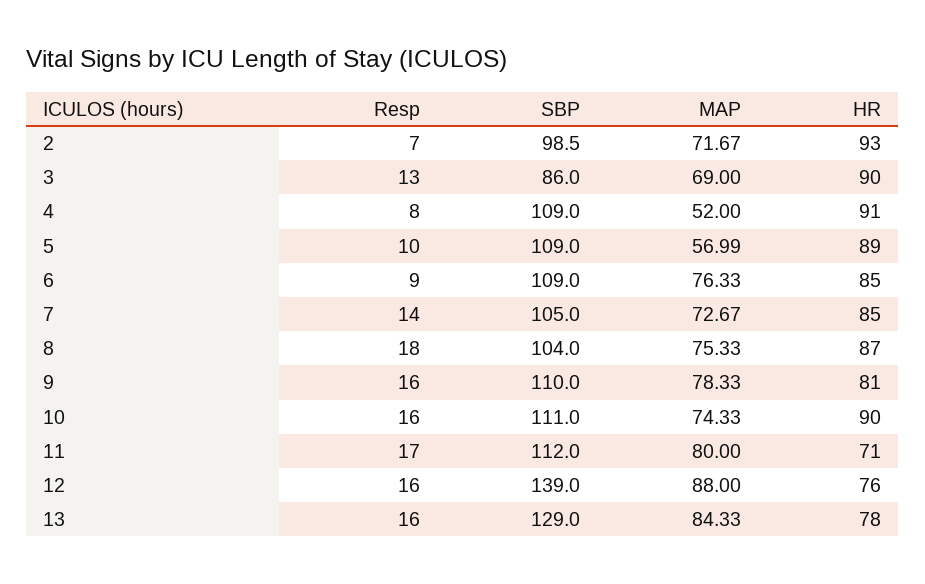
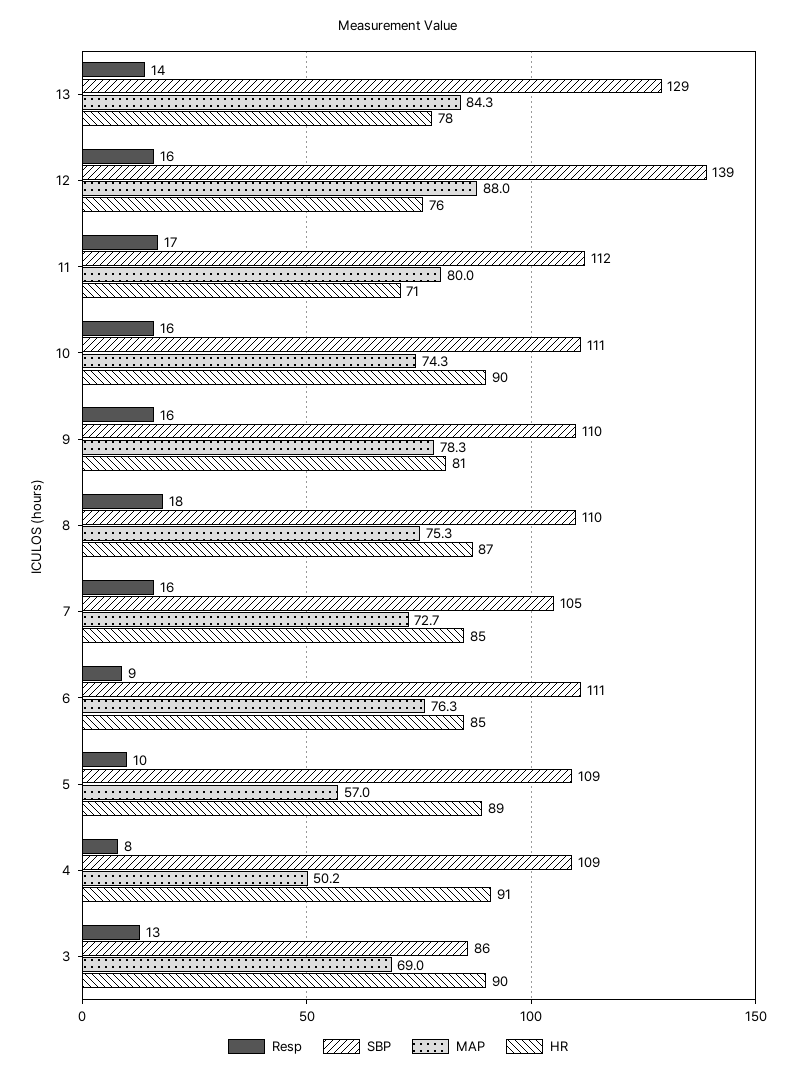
Resp, 2: 7 -> none
SBP, 2: 98.5 -> none
MAP, 2: 71.67 -> none
HR, 2: 93 -> none
MAP, 4: 52 -> 50.2
SBP, 6: 109 -> 111
Resp, 7: 14 -> 16
SBP, 8: 104 -> 110
Resp, 13: 16 -> 14

